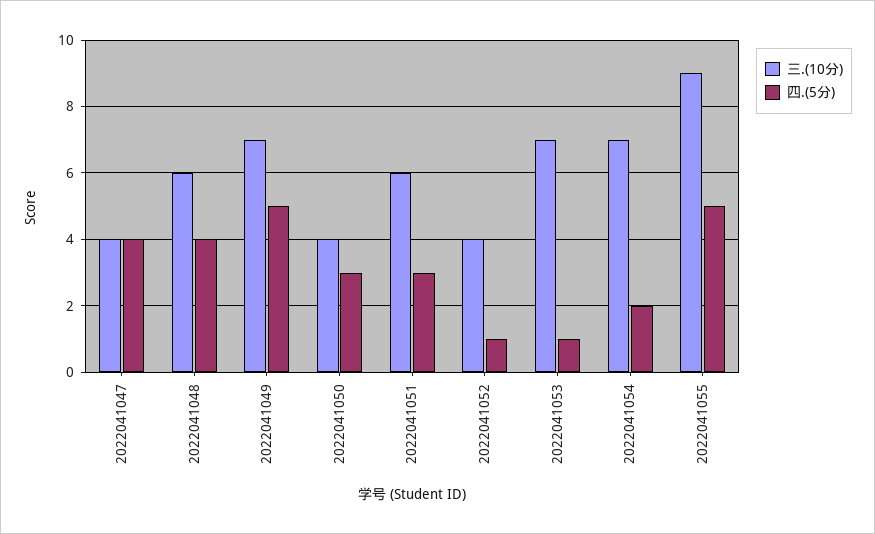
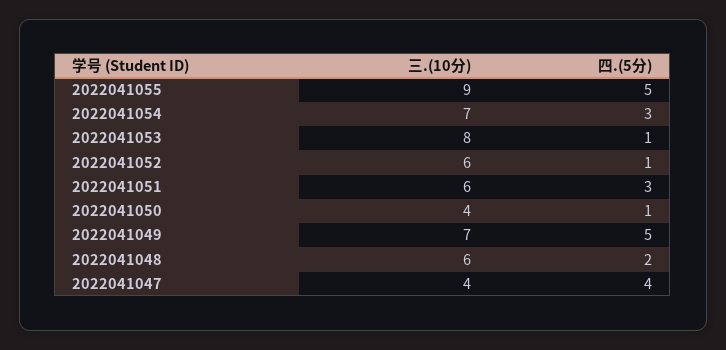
四.(5分), 2022041048: 4 -> 2
四.(5分), 2022041050: 3 -> 1
三.(10分), 2022041052: 4 -> 6
三.(10分), 2022041053: 7 -> 8
四.(5分), 2022041054: 2 -> 3

